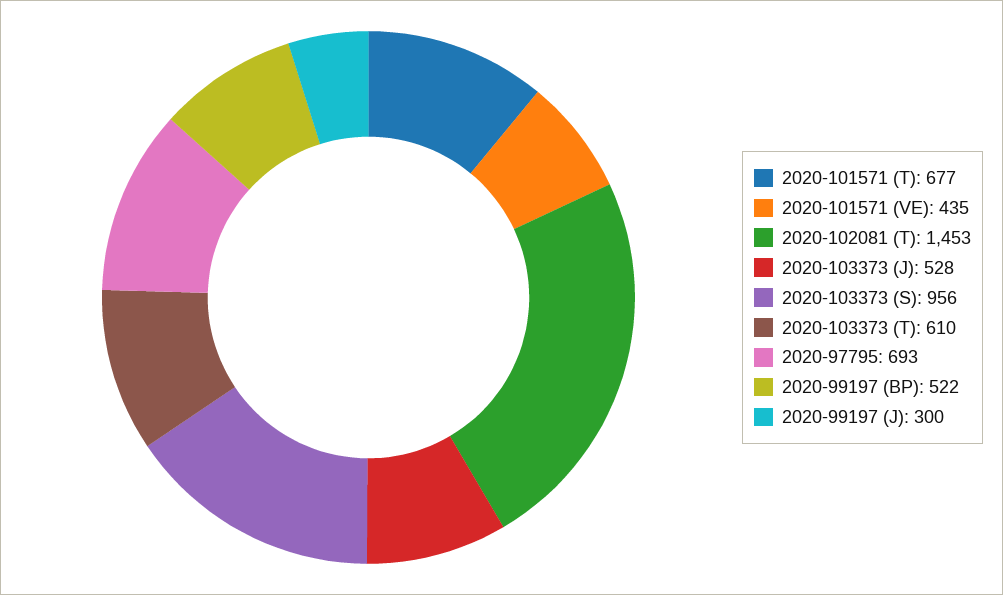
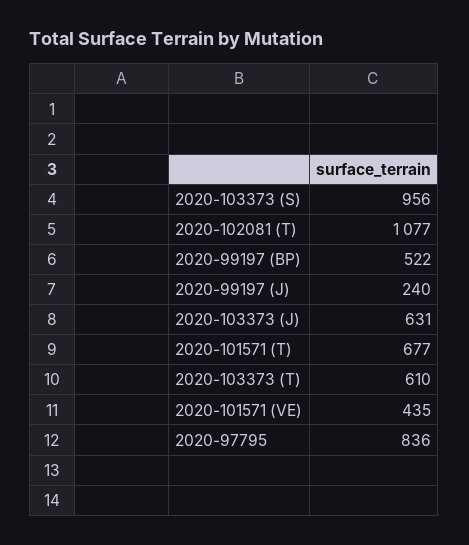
2020-102081 (T): 1453 -> 1077
2020-103373 (J): 528 -> 631
2020-97795: 693 -> 836
2020-99197 (J): 300 -> 240

